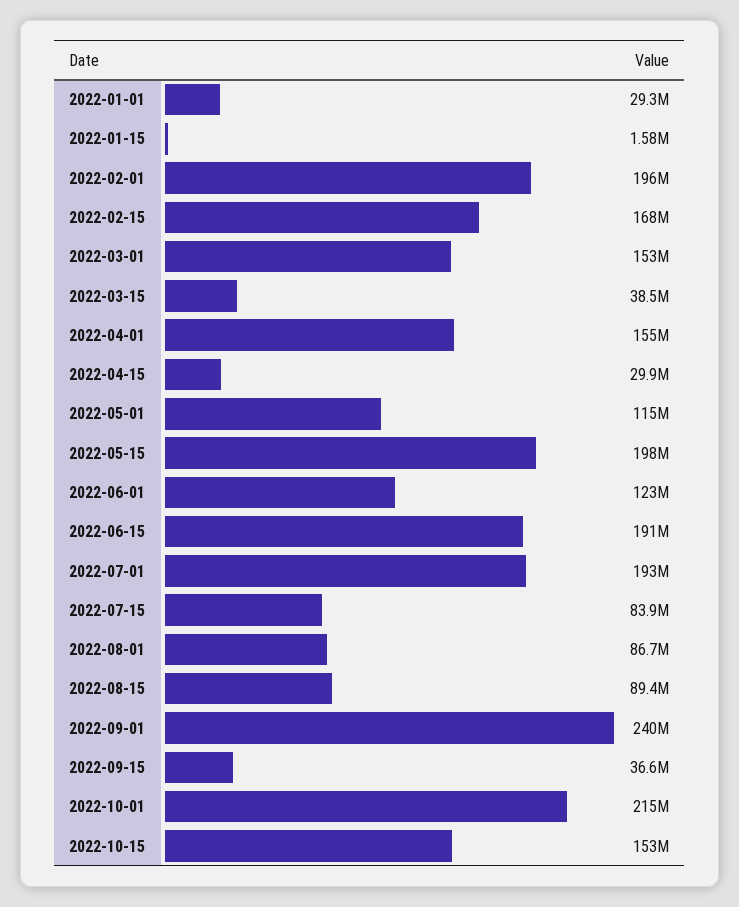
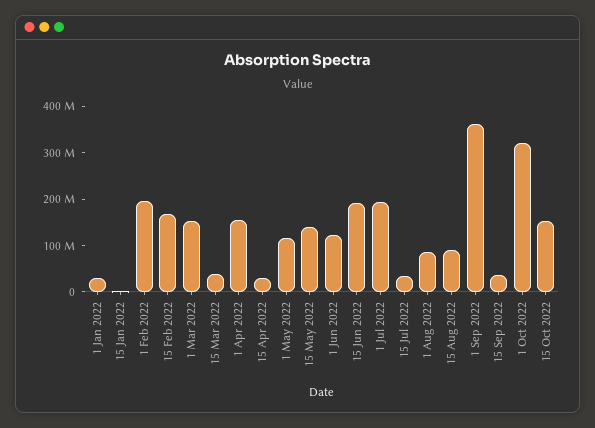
2022-05-15: 198000000 -> 140000000
2022-07-15: 83900000 -> 40000000
2022-09-01: 240000000 -> 360000000
2022-10-01: 215000000 -> 320000000

